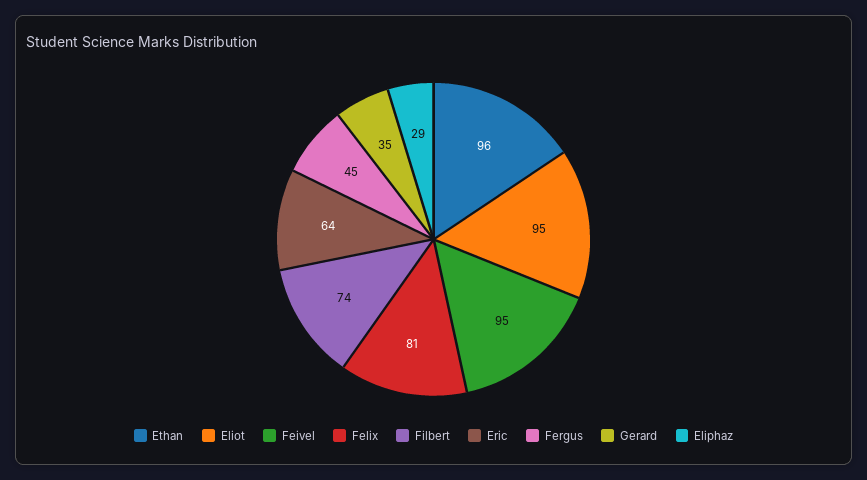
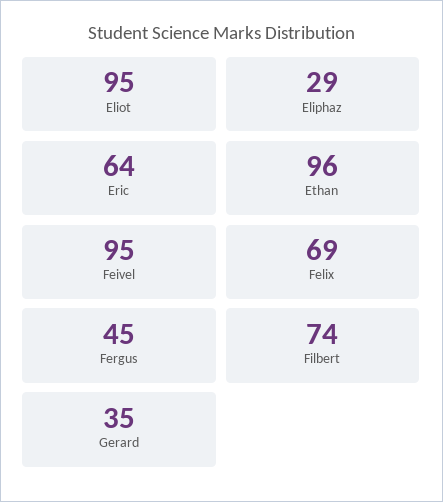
Felix: 81 -> 69

